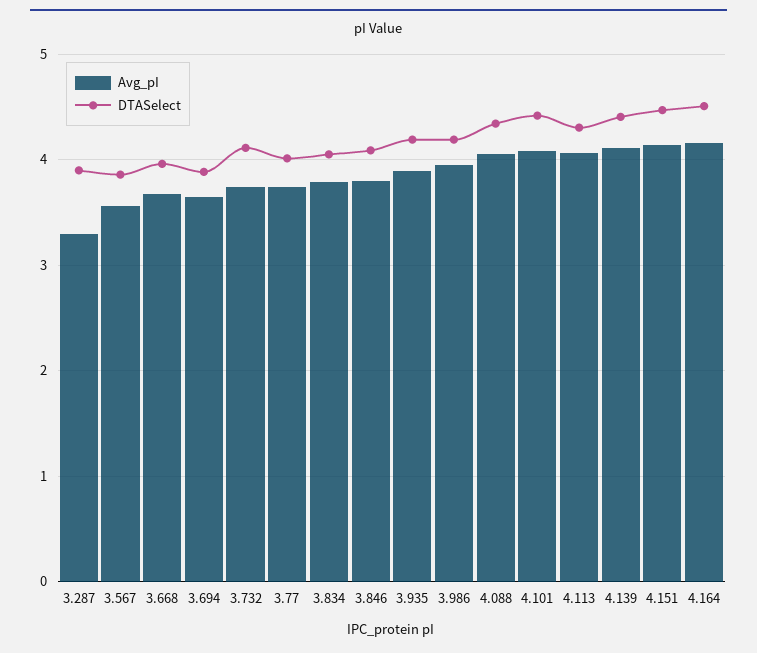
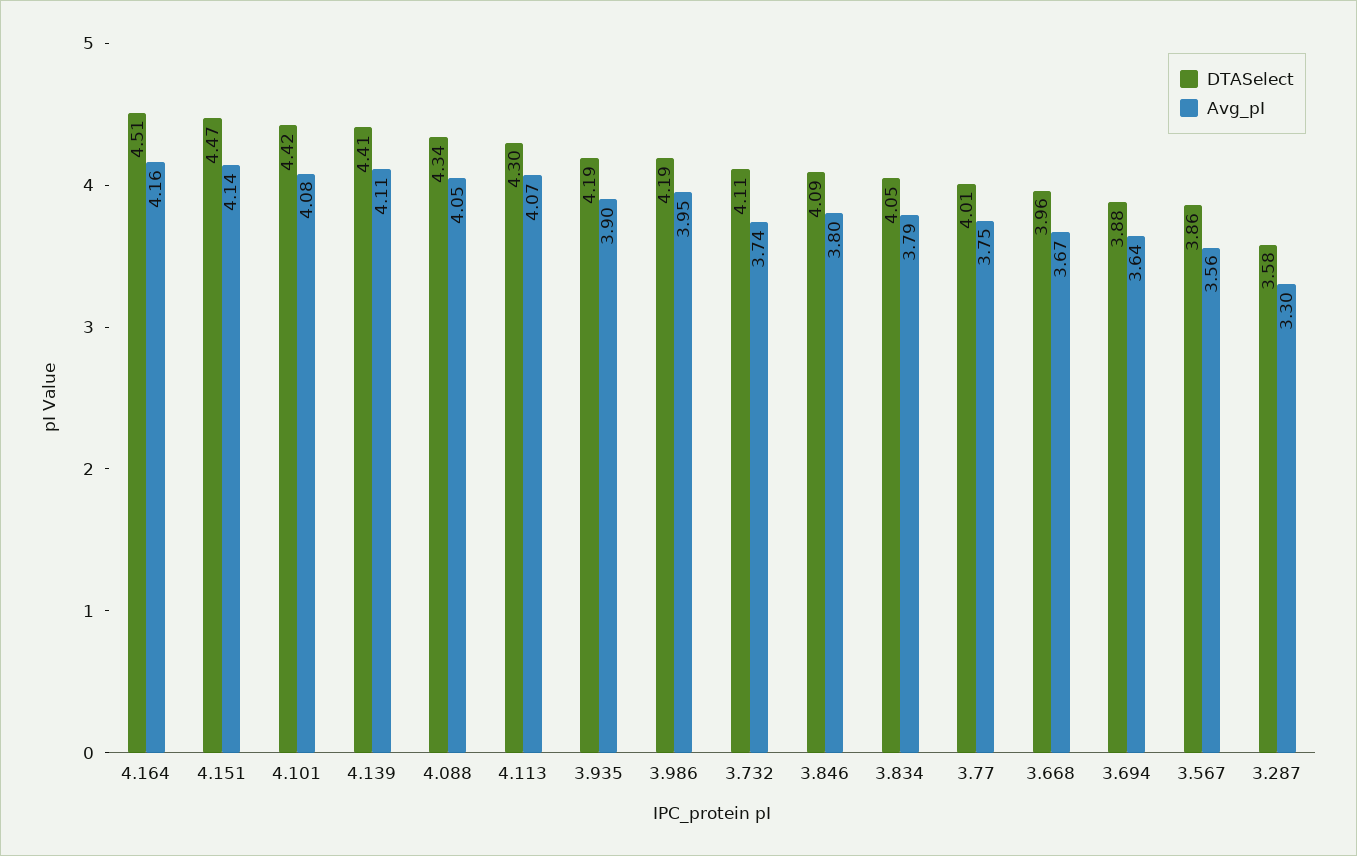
DTASelect, 3.287: 3.9 -> 3.58

